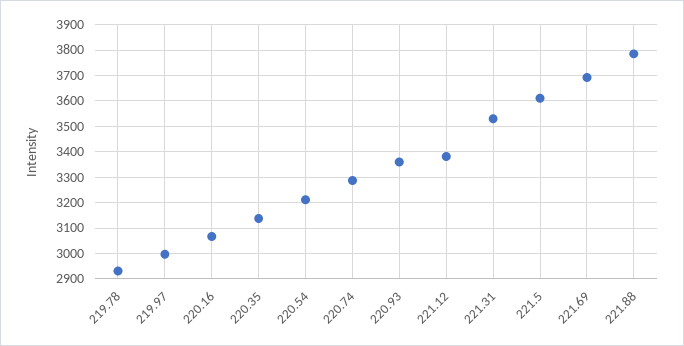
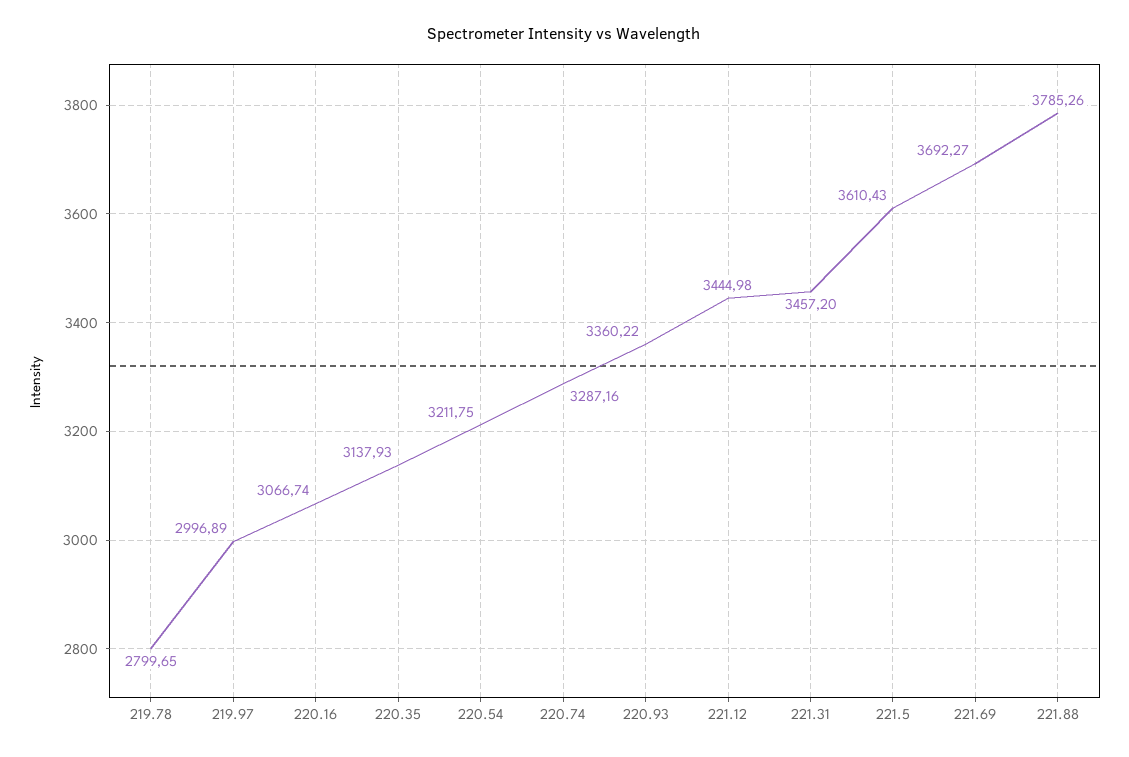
219.78: 2925 -> 2799.65
221.12: 3375 -> 3444.98
221.31: 3525 -> 3457.2

